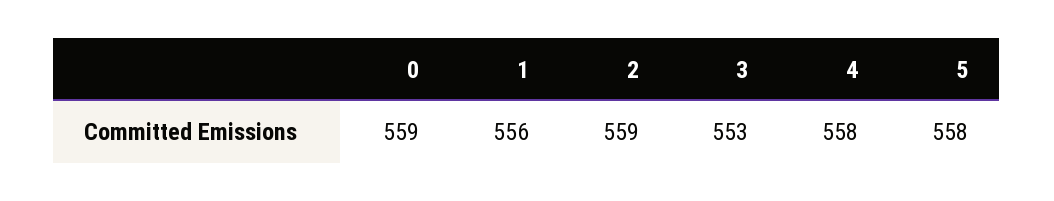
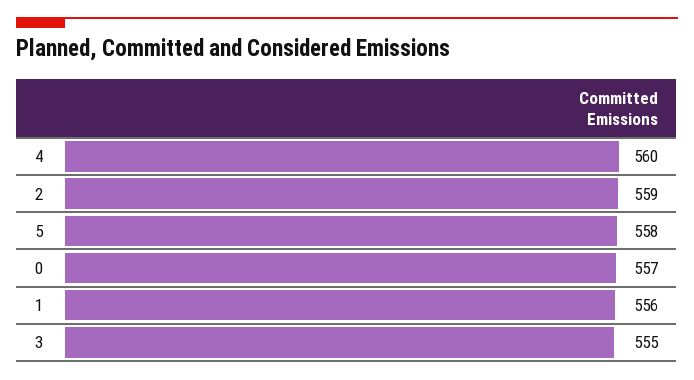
0: 559 -> 557
3: 553 -> 555
4: 558 -> 560

